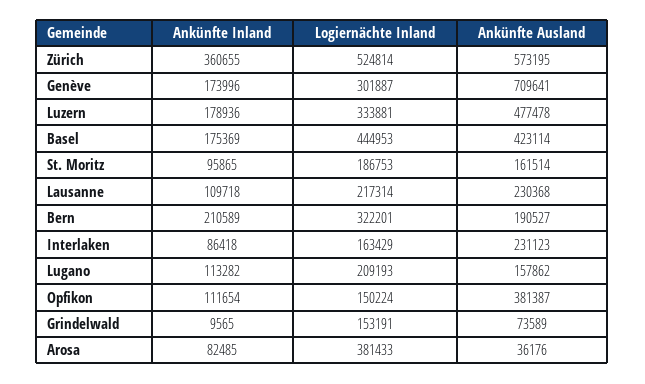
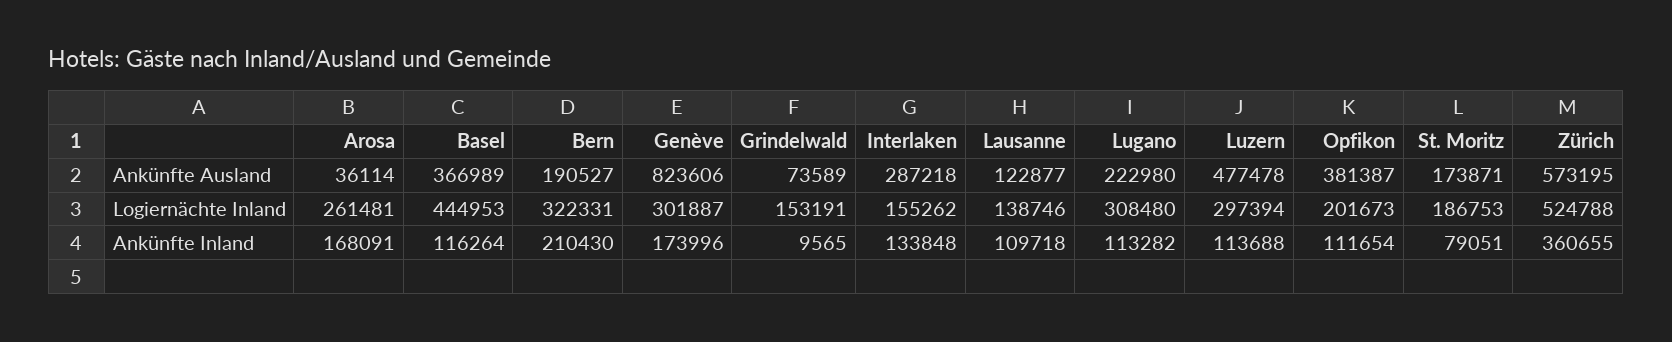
Logiernächte Inland, Zürich: 524814 -> 524788
Ankünfte Ausland, Genève: 709641 -> 823606
Ankünfte Inland, Luzern: 178936 -> 113688
Logiernächte Inland, Luzern: 333881 -> 297394
Ankünfte Inland, Basel: 175369 -> 116264
Ankünfte Ausland, Basel: 423114 -> 366989
Ankünfte Inland, St. Moritz: 95865 -> 79051
Ankünfte Ausland, St. Moritz: 161514 -> 173871
Logiernächte Inland, Lausanne: 217314 -> 138746
Ankünfte Ausland, Lausanne: 230368 -> 122877
Ankünfte Inland, Bern: 210589 -> 210430
Logiernächte Inland, Bern: 322201 -> 322331
Ankünfte Inland, Interlaken: 86418 -> 133848
Logiernächte Inland, Interlaken: 163429 -> 155262
Ankünfte Ausland, Interlaken: 231123 -> 287218
Logiernächte Inland, Lugano: 209193 -> 308480
Ankünfte Ausland, Lugano: 157862 -> 222980
Logiernächte Inland, Opfikon: 150224 -> 201673
Ankünfte Inland, Arosa: 82485 -> 168091
Logiernächte Inland, Arosa: 381433 -> 261481
Ankünfte Ausland, Arosa: 36176 -> 36114

